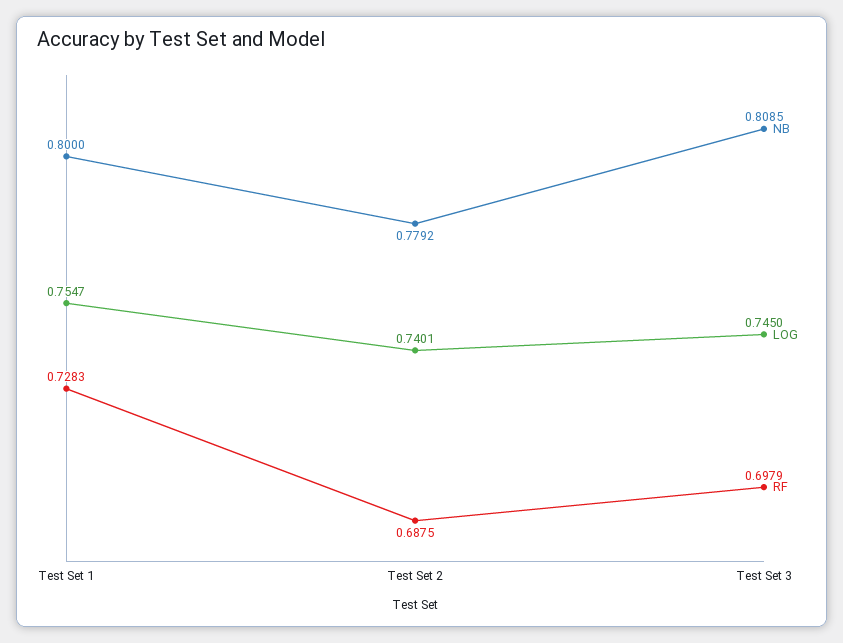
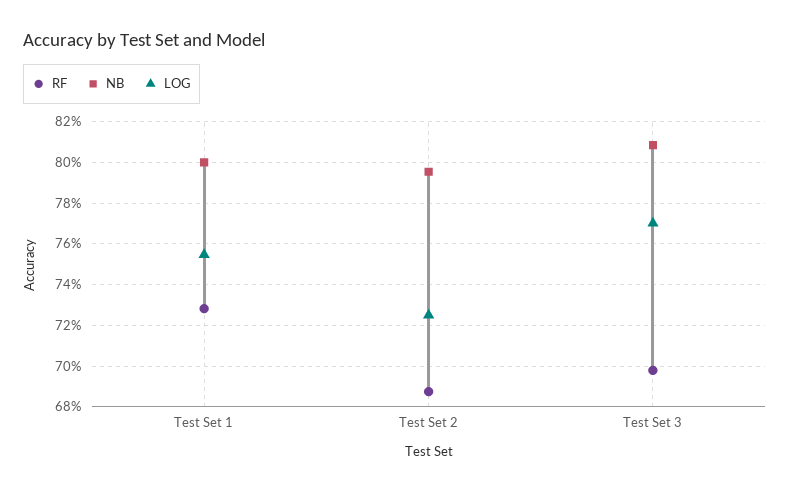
NB, Test Set 2: 0.7792 -> 0.795
LOG, Test Set 2: 0.7401 -> 0.725
LOG, Test Set 3: 0.745 -> 0.77

